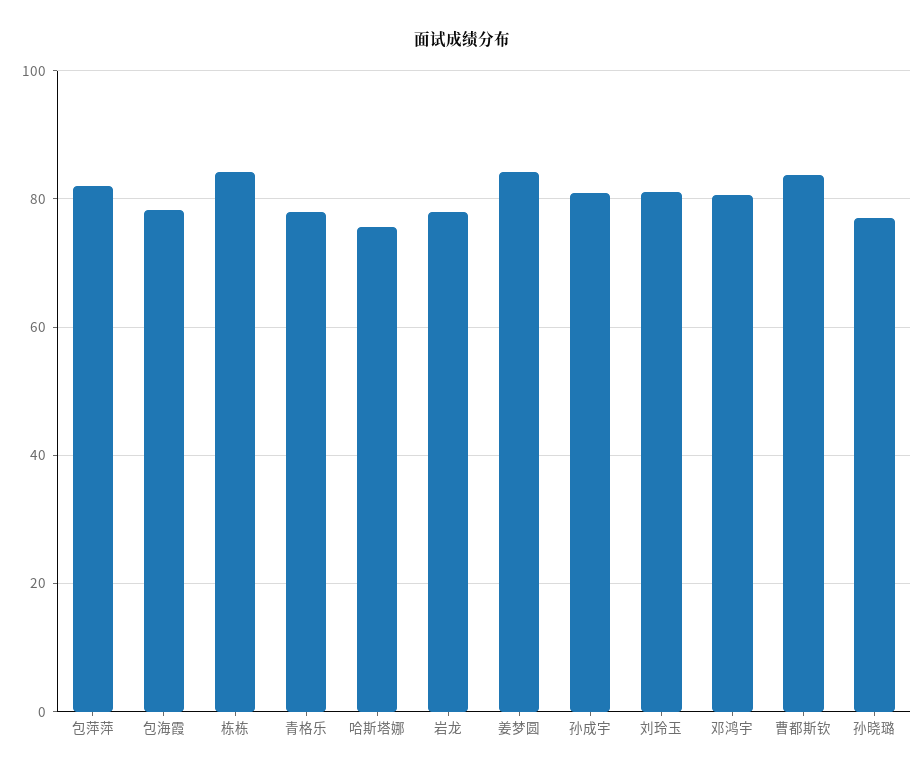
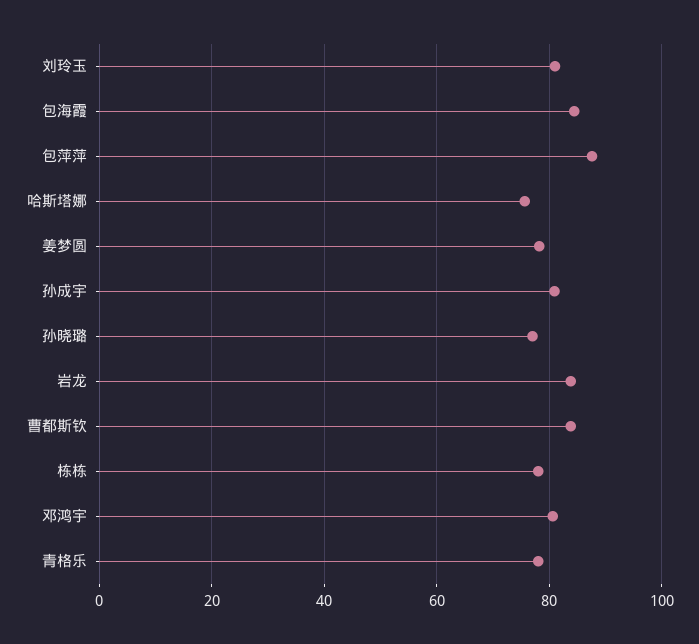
包萍萍: 82 -> 88
包海霞: 78 -> 84
栋栋: 84 -> 78
岩龙: 78 -> 84
姜梦圆: 84 -> 78

